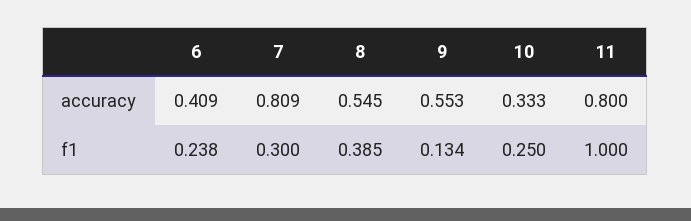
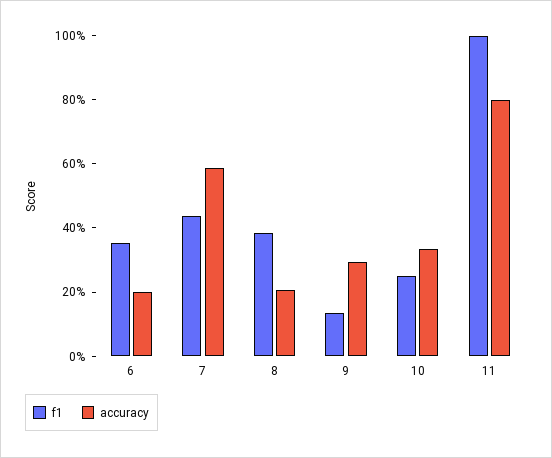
accuracy, 6: 0.409 -> 0.2
accuracy, 7: 0.809 -> 0.6
accuracy, 8: 0.545 -> 0.2
accuracy, 9: 0.553 -> 0.3
f1, 6: 0.238 -> 0.35
f1, 7: 0.3 -> 0.45

